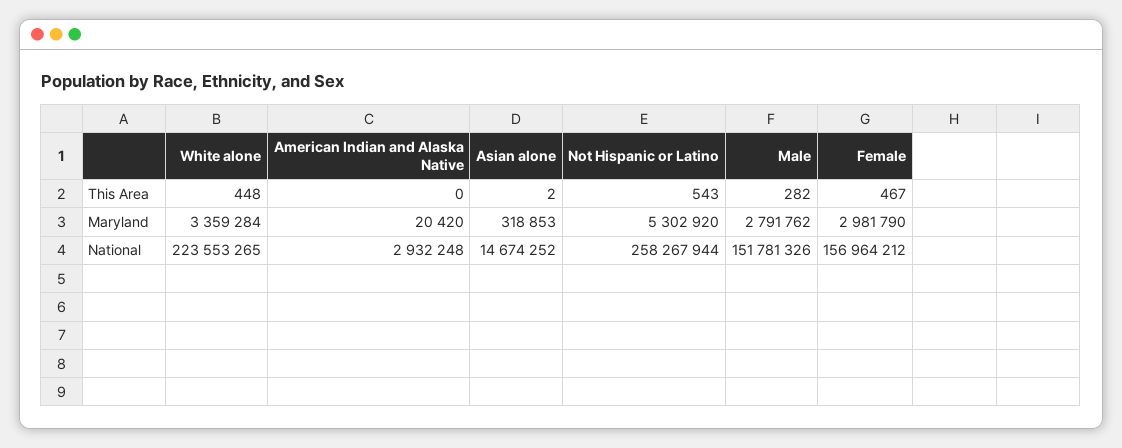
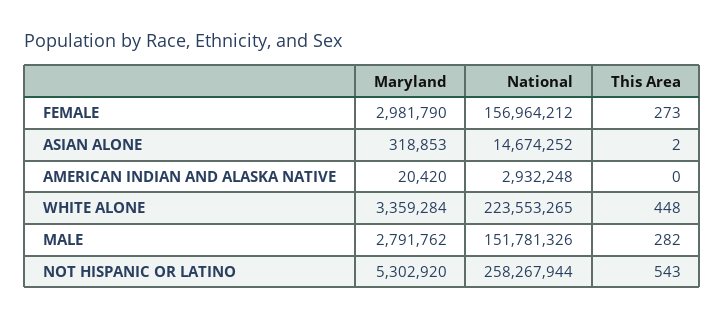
Female, This Area: 467 -> 273

